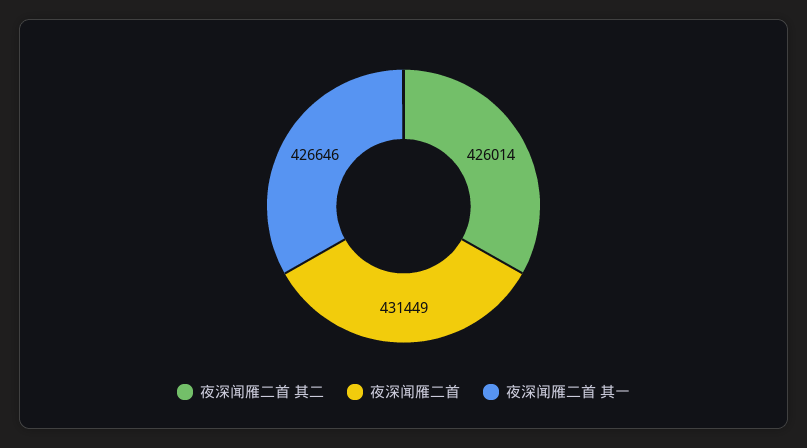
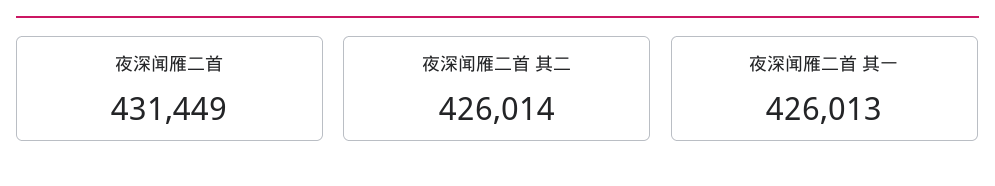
夜深闻雁二首 其一: 426646 -> 426013

